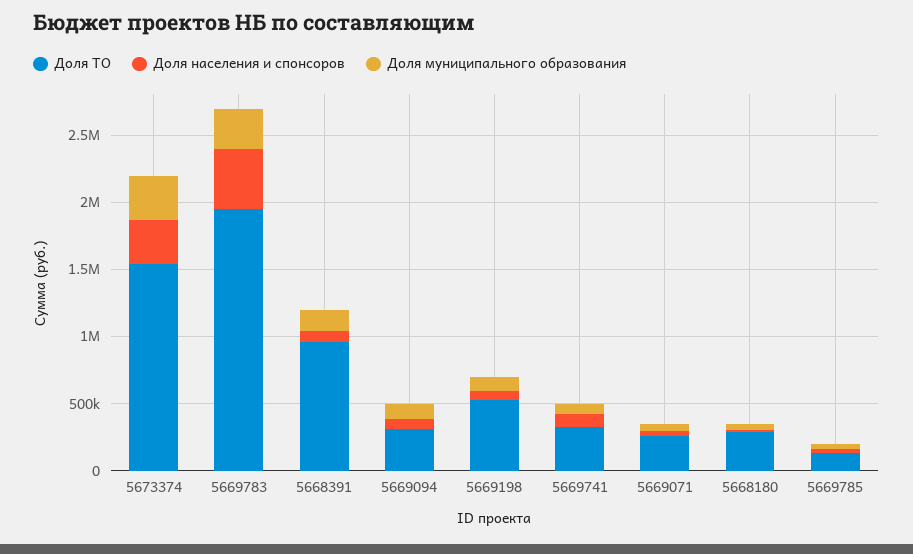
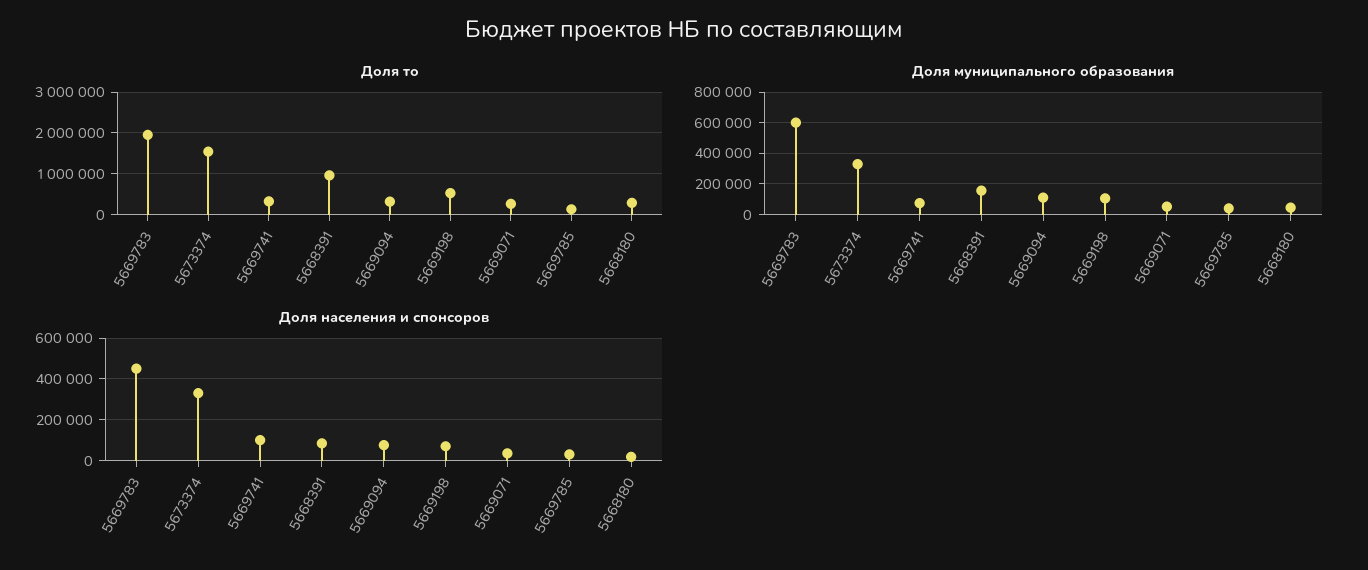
Доля муниципального образования, 5669783: 300000 -> 600000

